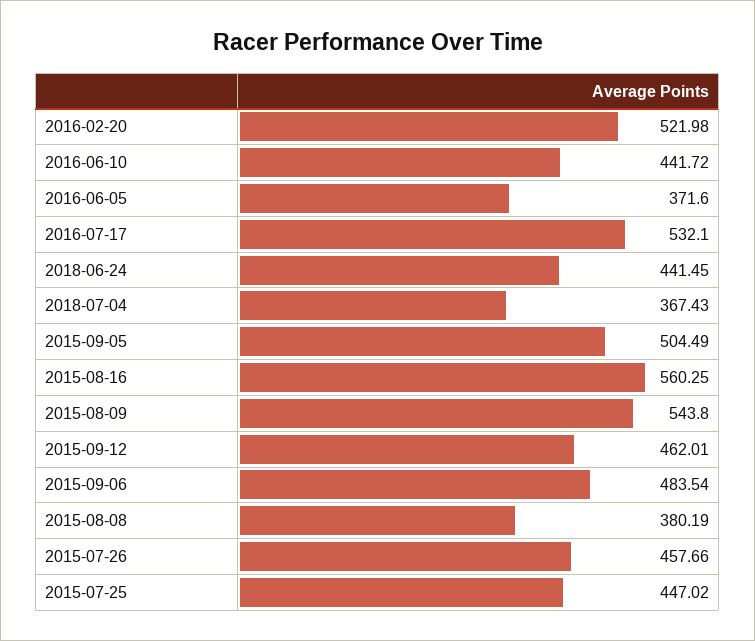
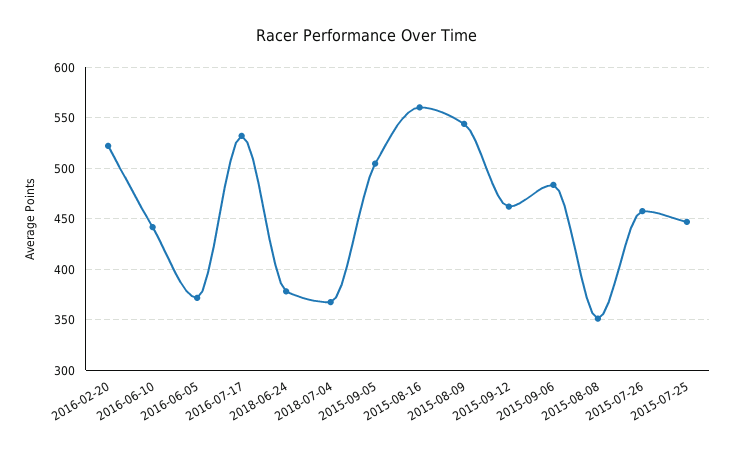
2018-06-24: 441.45 -> 380
2015-08-08: 380.19 -> 350

